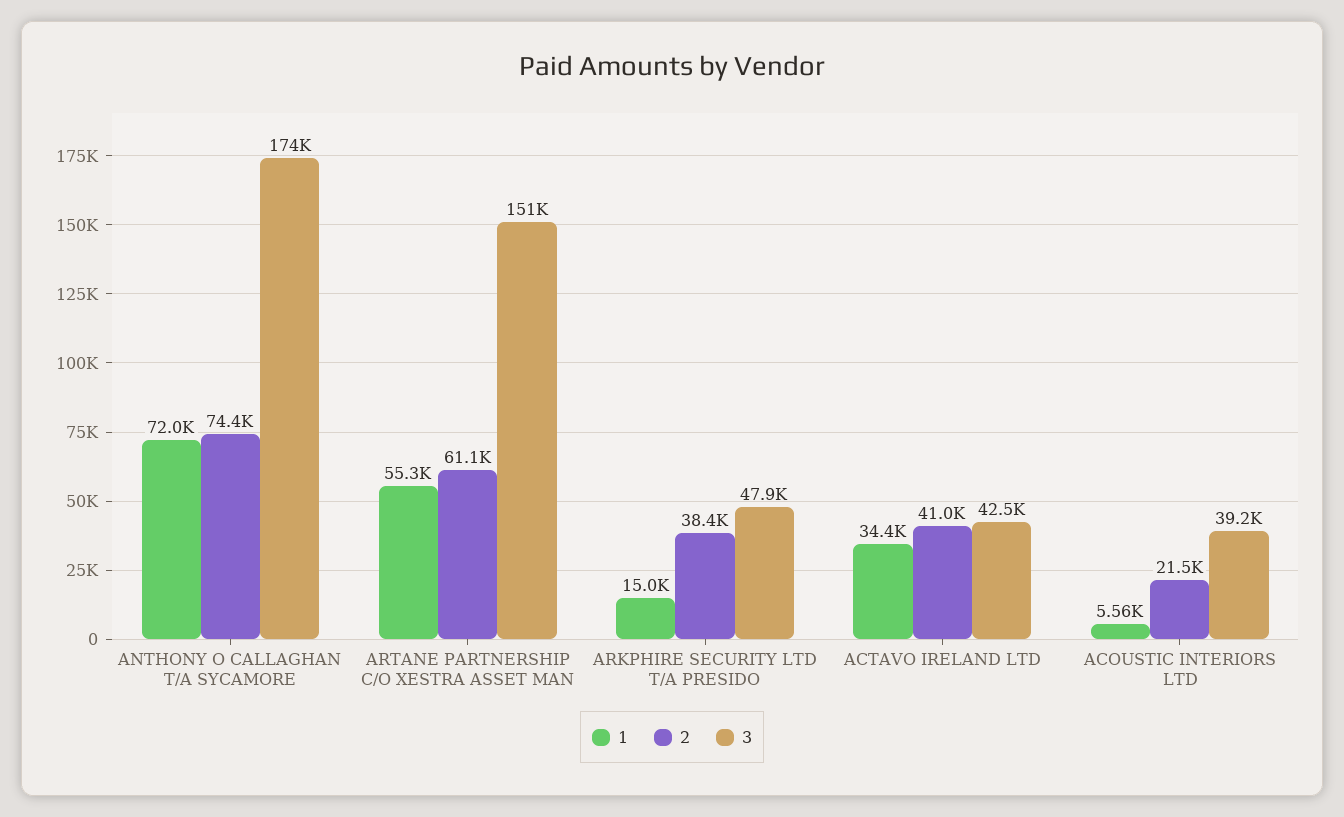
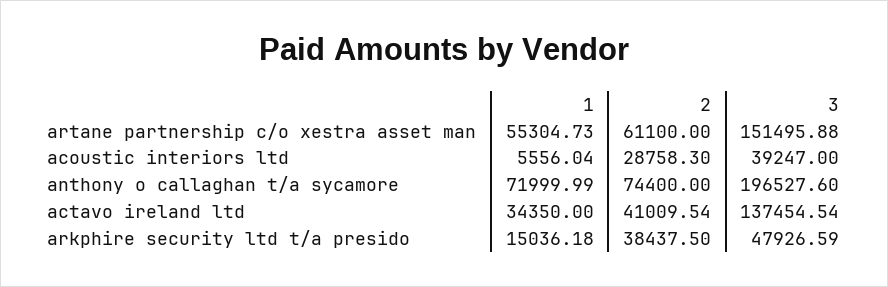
3, ANTHONY O CALLAGHAN T/A SYCAMORE: 174000 -> 196527.6
3, ACTAVO IRELAND LTD: 42500 -> 137454.54
2, ACOUSTIC INTERIORS LTD: 21500 -> 28758.3

